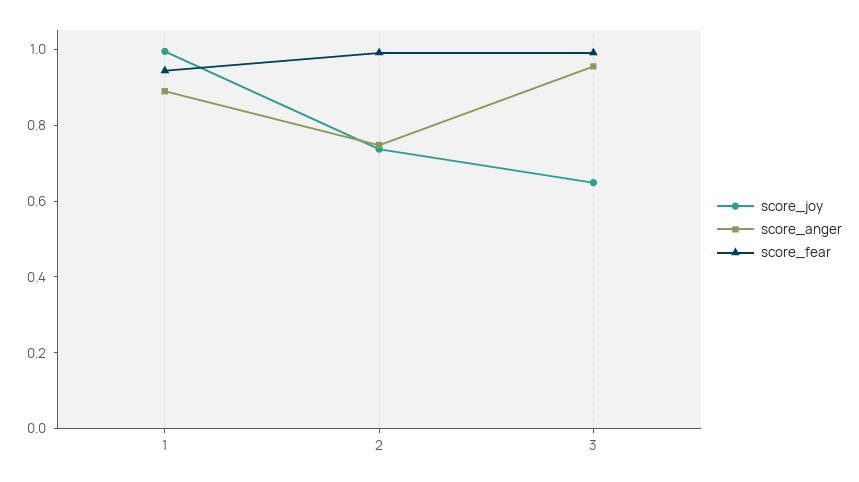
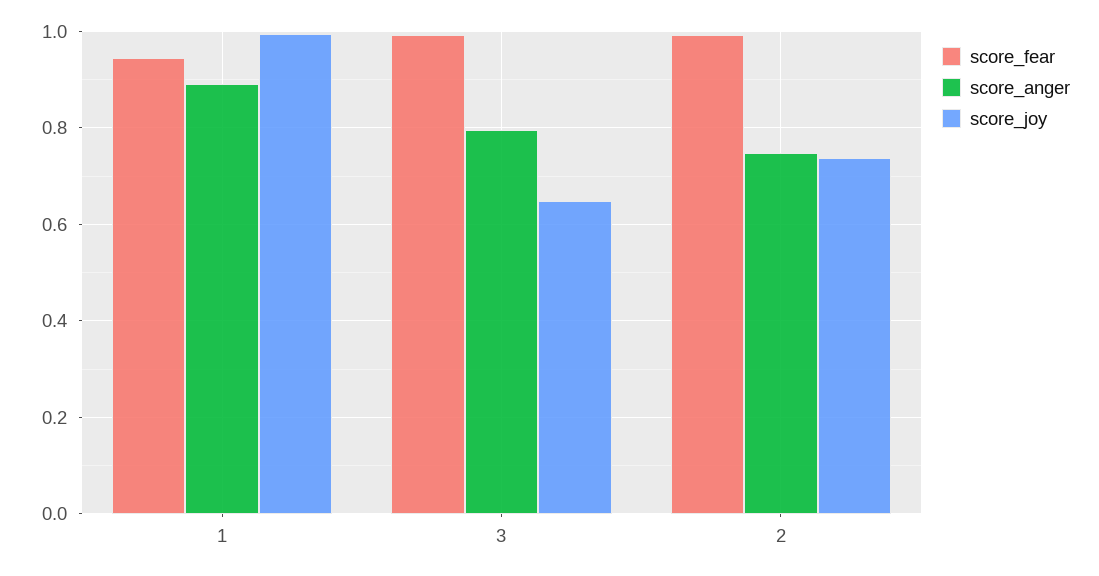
score_anger, 3: 0.95 -> 0.8

